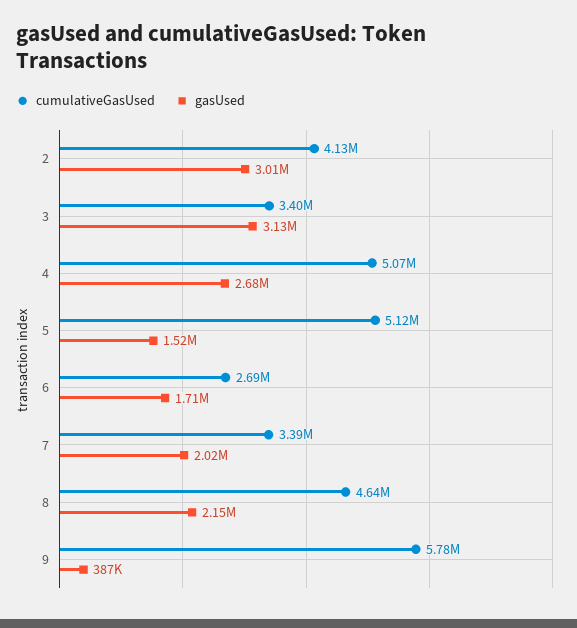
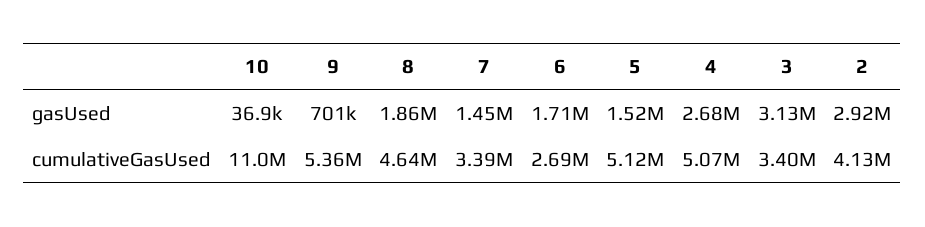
gasUsed, 2: 3010000 -> 2920000
gasUsed, 7: 2020000 -> 1450000
gasUsed, 8: 2150000 -> 1860000
cumulativeGasUsed, 9: 5780000 -> 5360000
gasUsed, 9: 387000 -> 701000
gasUsed, 10: none -> 36900
cumulativeGasUsed, 10: none -> 11000000

